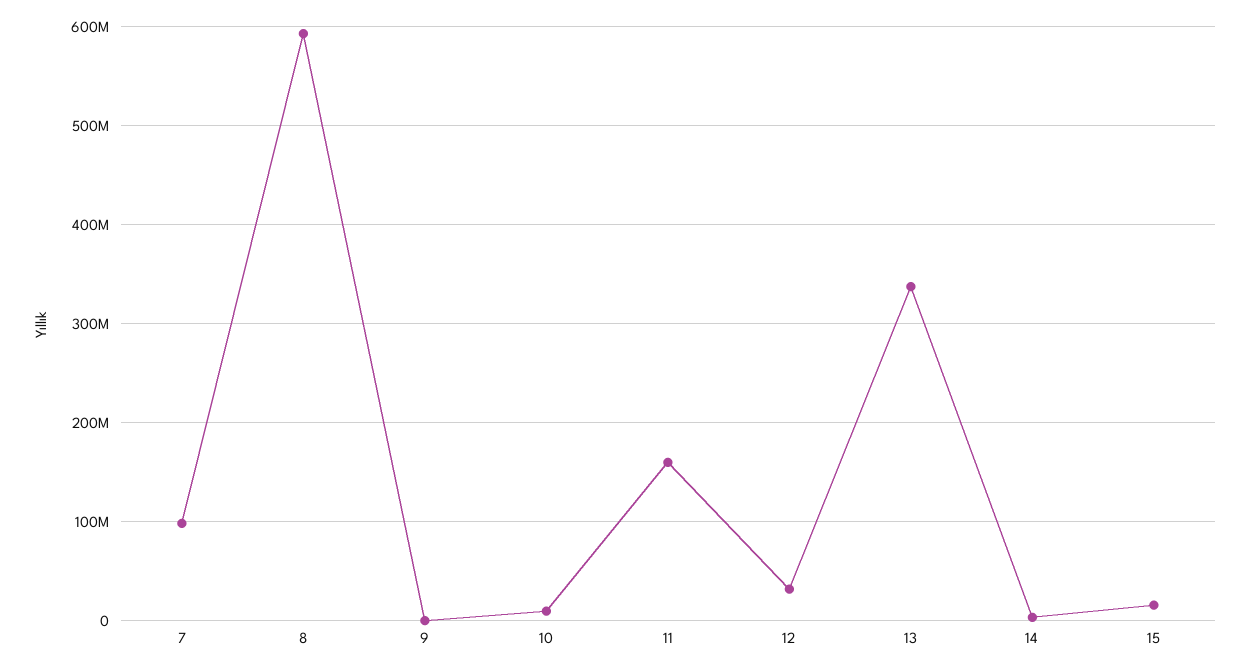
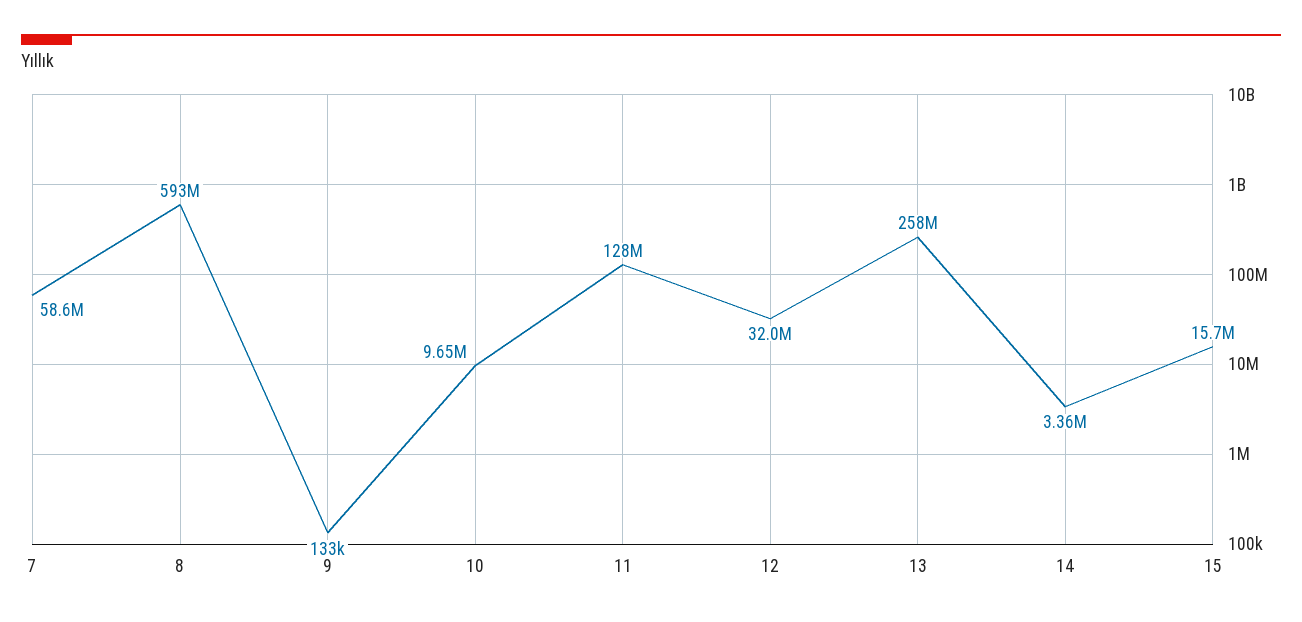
7: 100000000 -> 58600000
11: 160000000 -> 128000000
13: 340000000 -> 258000000

